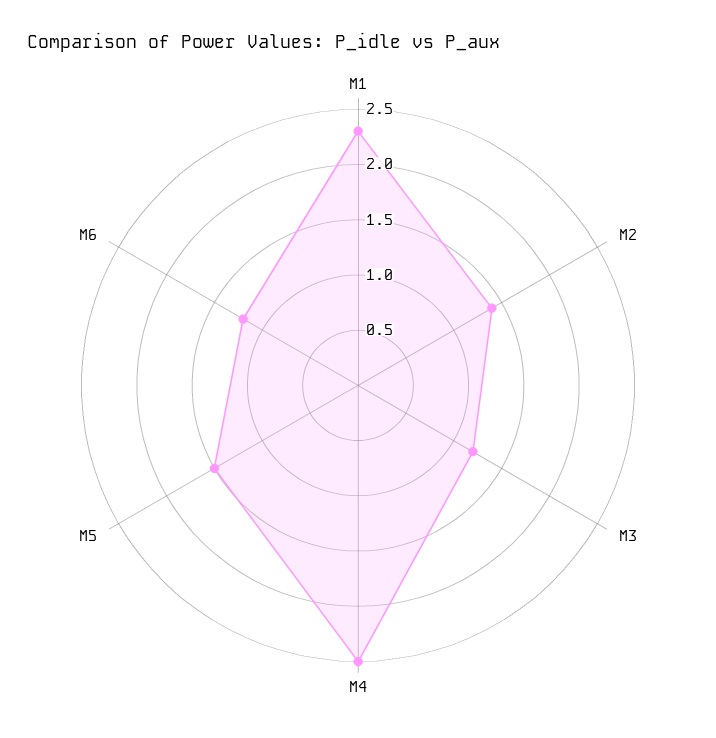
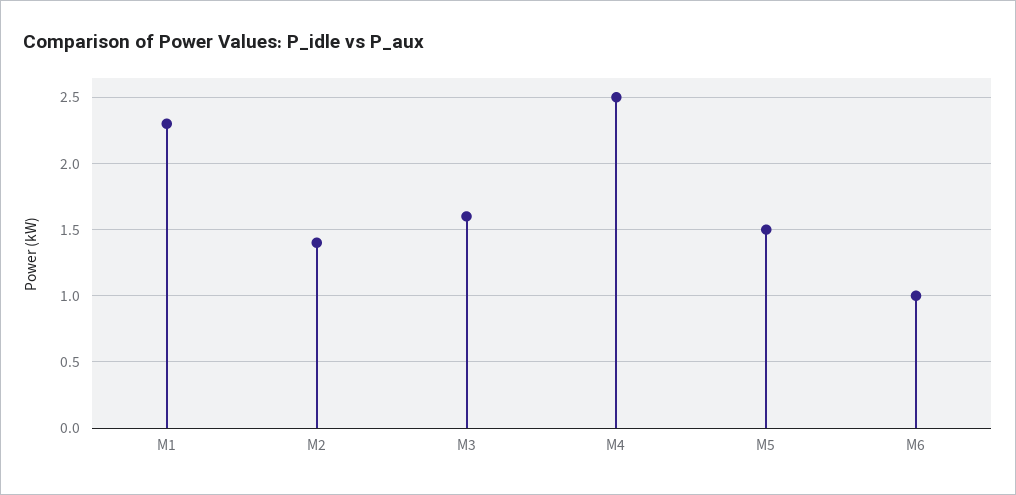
M3: 1.2 -> 1.6
M6: 1.2 -> 1

